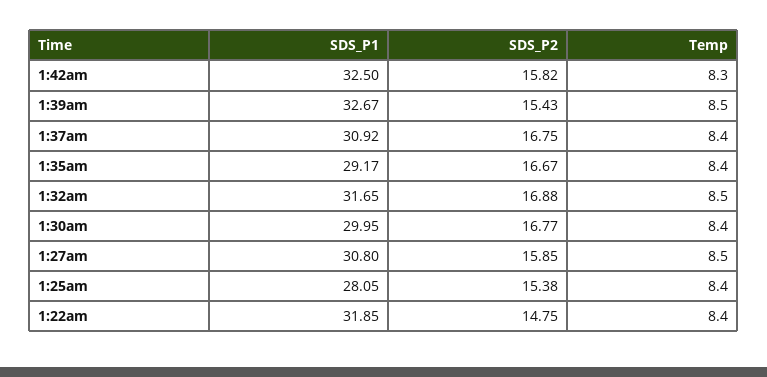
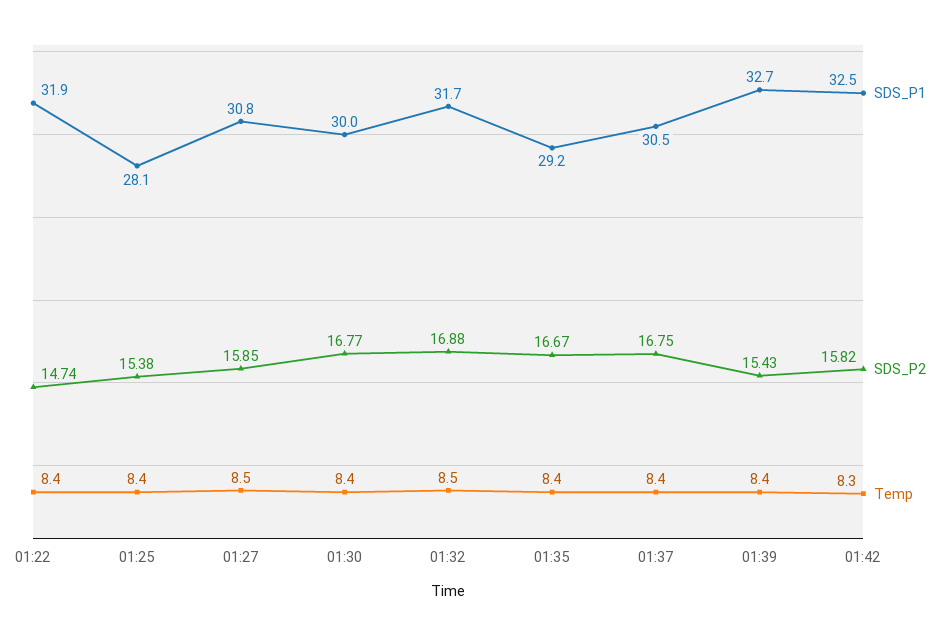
Temp, 1:39am: 8.5 -> 8.4
SDS_P1, 1:37am: 30.92 -> 30.5
SDS_P2, 1:22am: 14.75 -> 14.74

